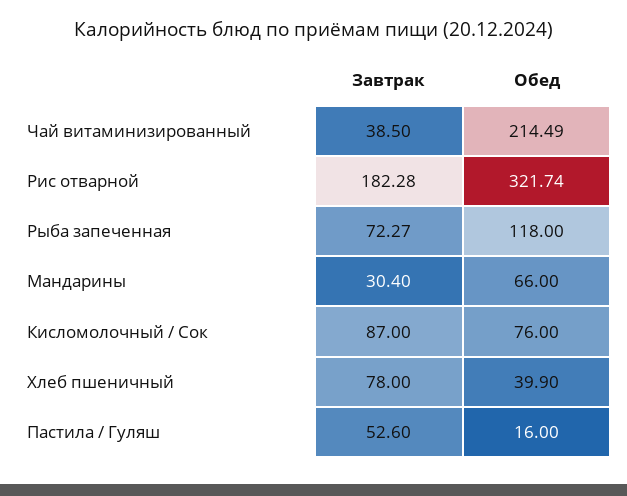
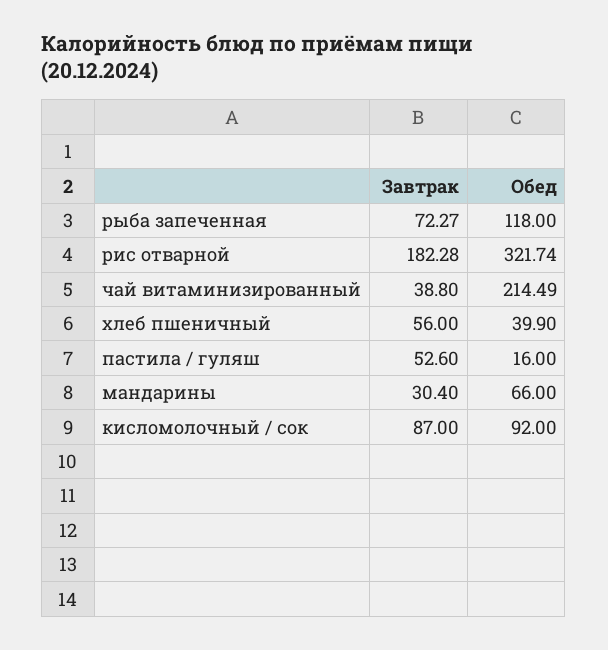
Завтрак, Чай витаминизированный: 38.5 -> 38.8
Обед, Кисломолочный / Сок: 76 -> 92
Завтрак, Хлеб пшеничный: 78 -> 56

